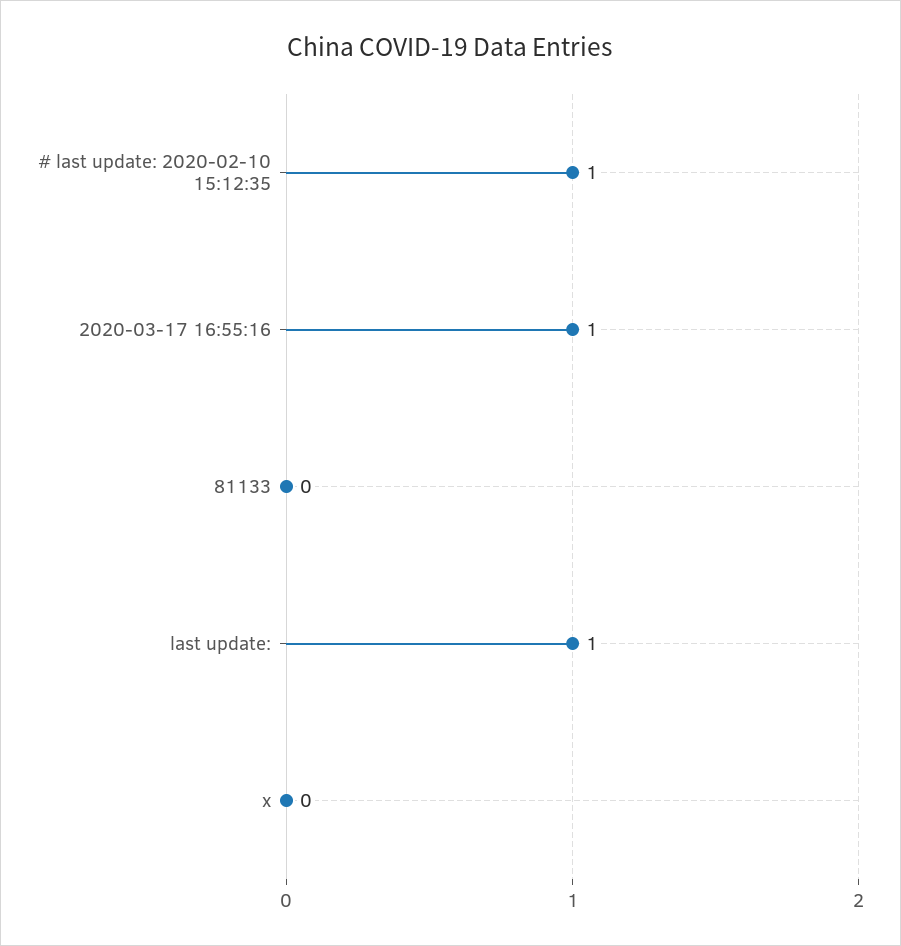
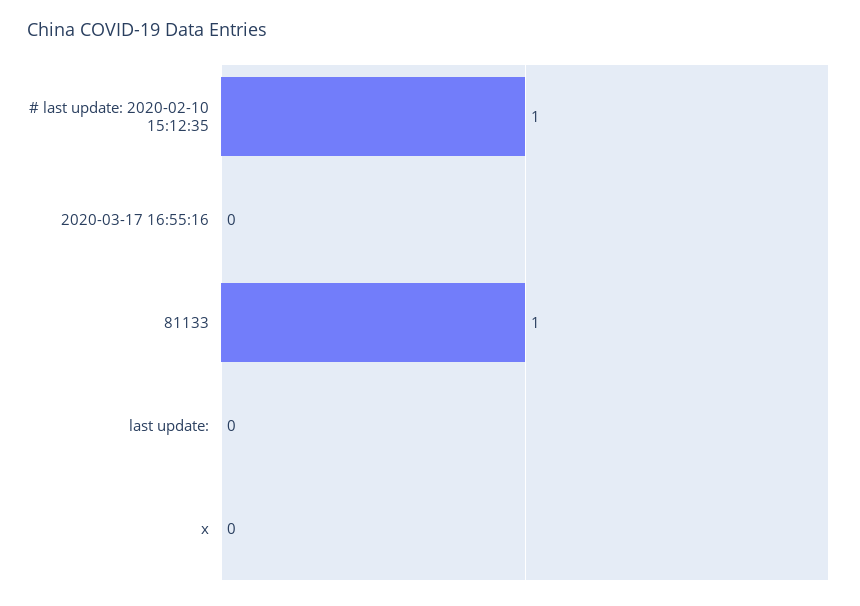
2020-03-17 16:55:16: 1 -> 0
81133: 0 -> 1
last update:: 1 -> 0

